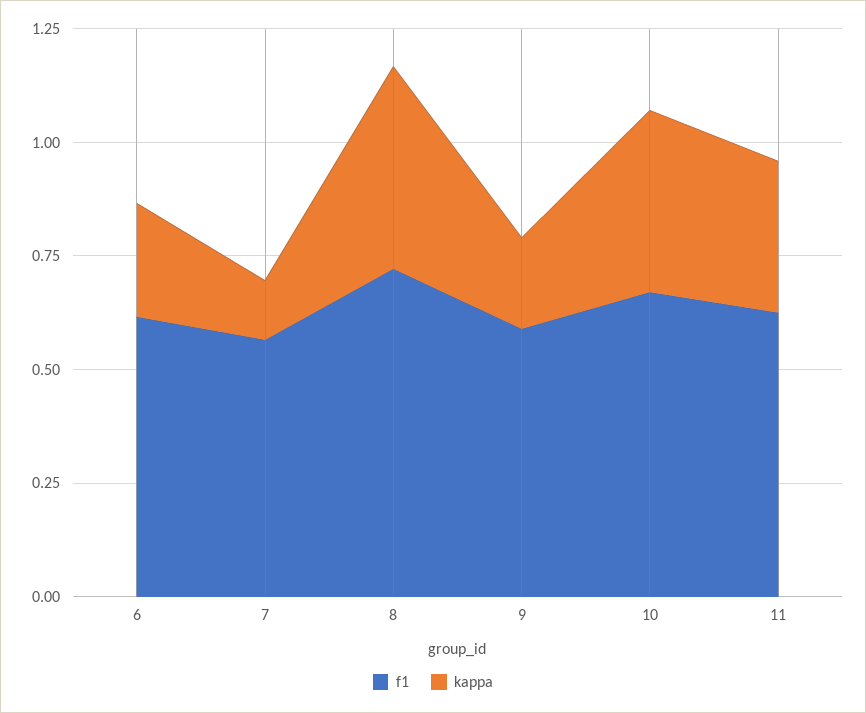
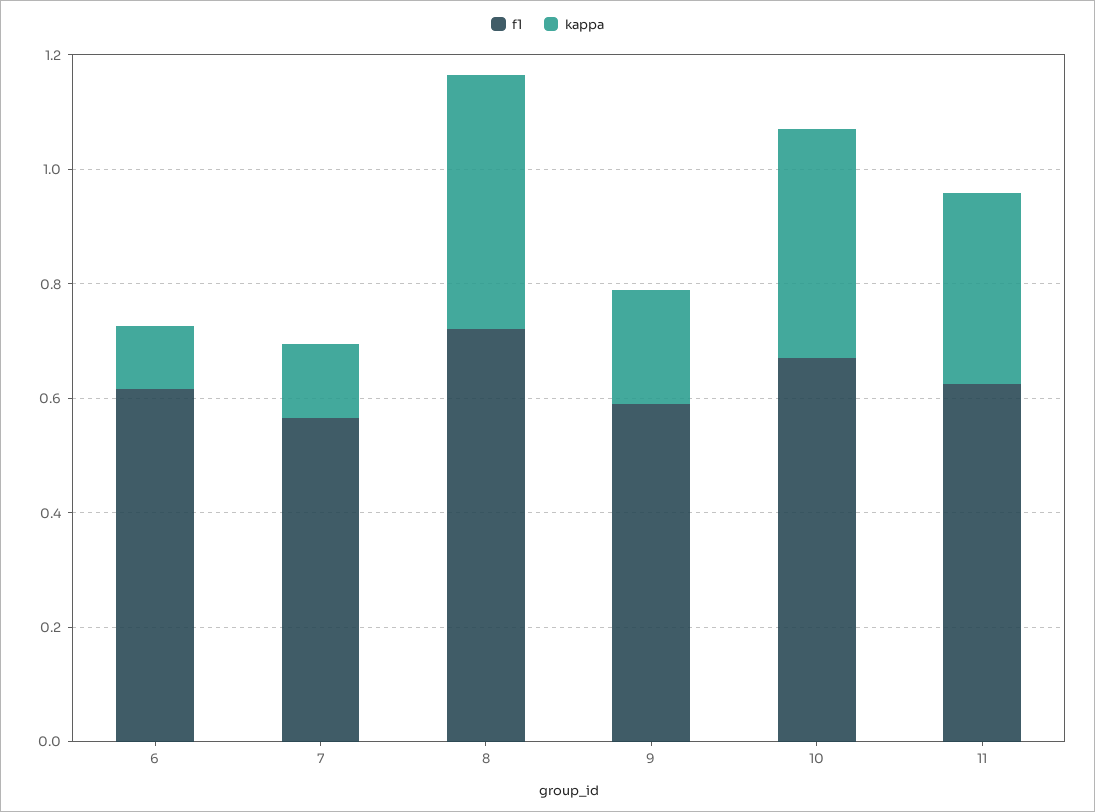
kappa, 6: 0.25 -> 0.1

